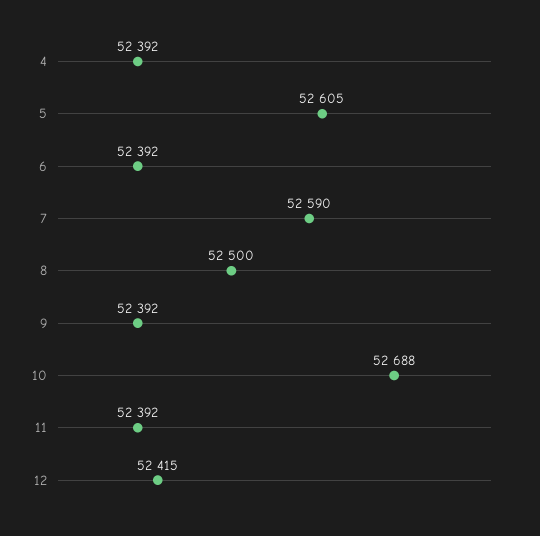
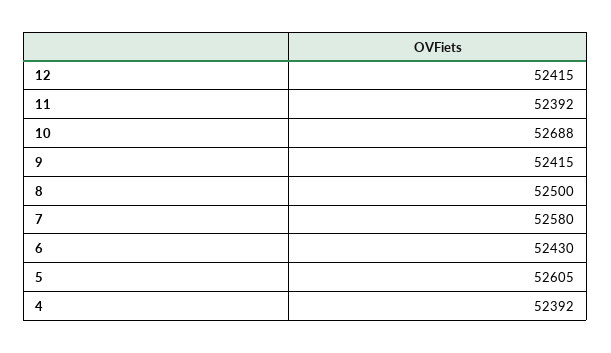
6: 52392 -> 52430
7: 52590 -> 52580
9: 52392 -> 52415

